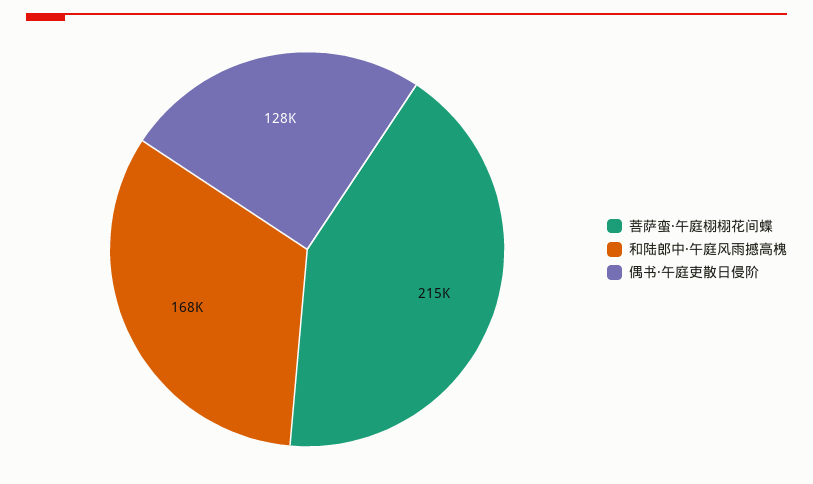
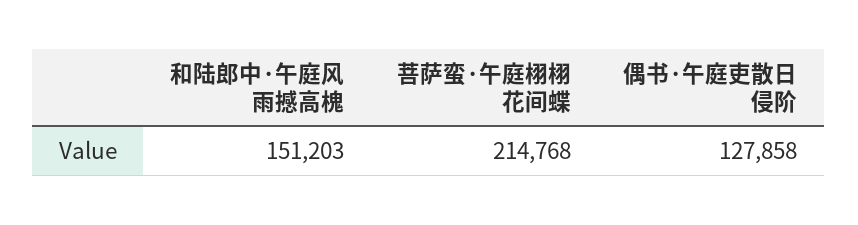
和陆郎中·午庭风雨撼高槐: 168000 -> 151203

